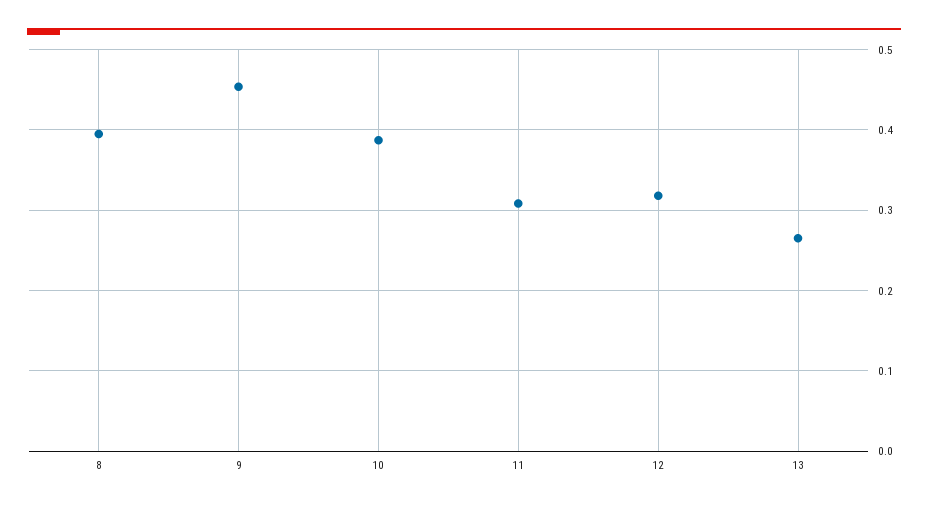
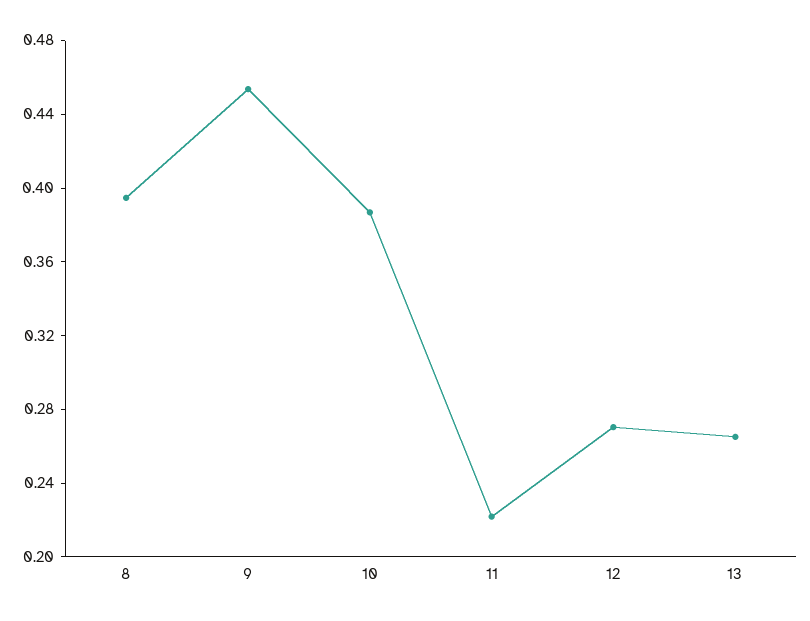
11: 0.31 -> 0.22
12: 0.32 -> 0.27

